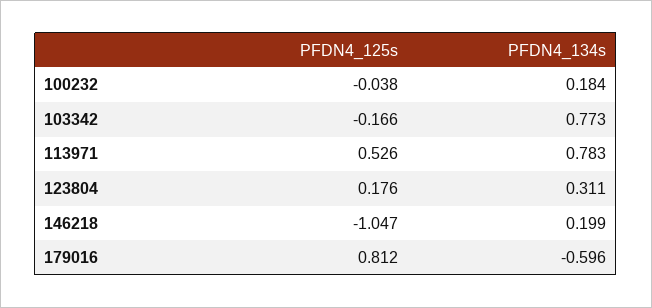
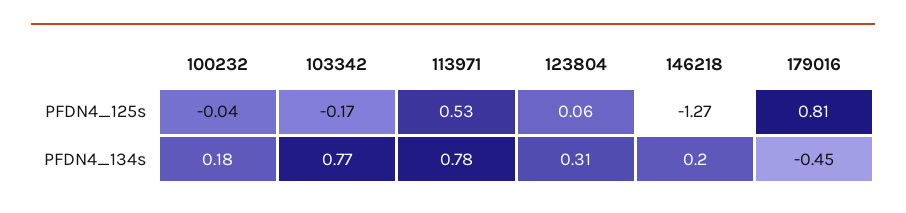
PFDN4_125s, 123804: 0.176 -> 0.06
PFDN4_125s, 146218: -1.047 -> -1.27
PFDN4_134s, 179016: -0.596 -> -0.45

